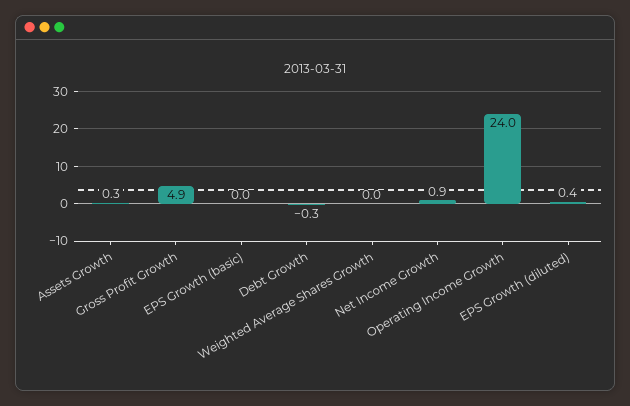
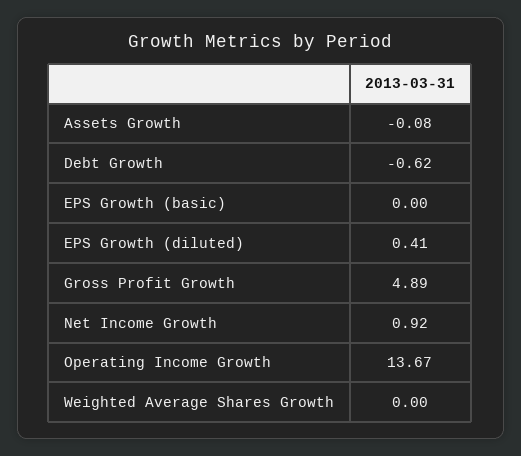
Assets Growth: 0.3 -> -0.08
Debt Growth: -0.3 -> -0.62
Operating Income Growth: 24 -> 13.67

